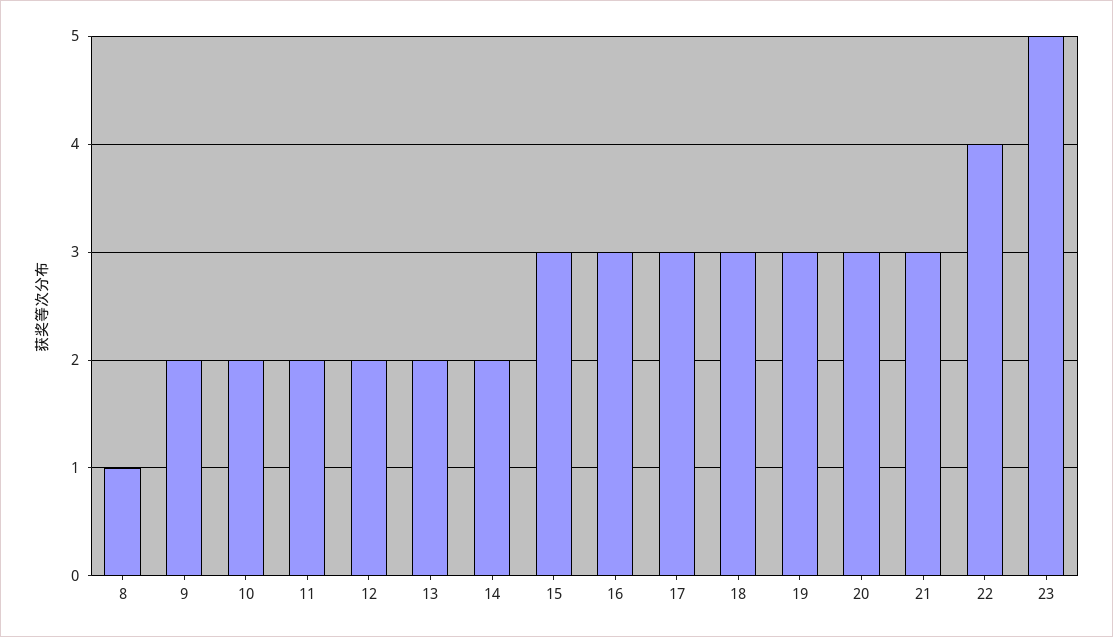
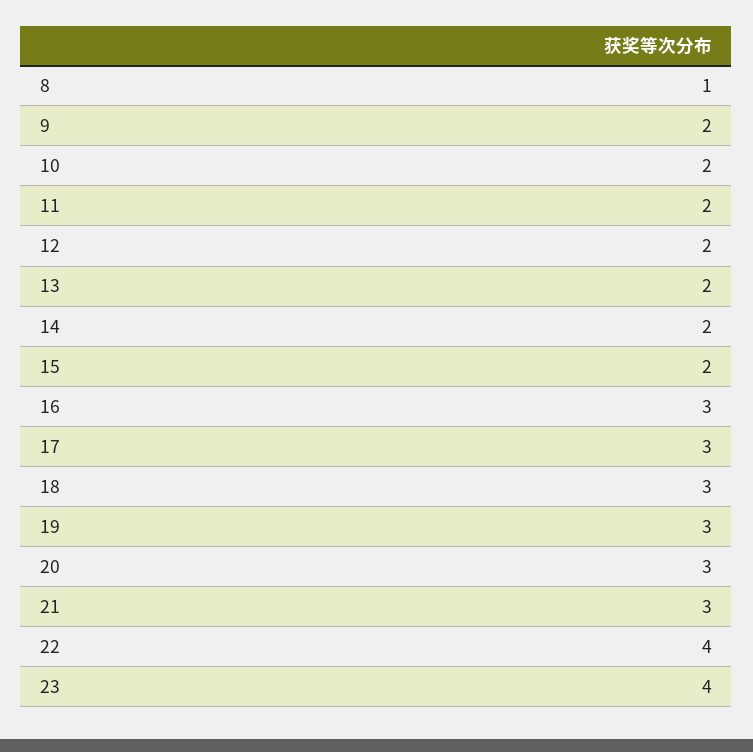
15: 3 -> 2
23: 5 -> 4

